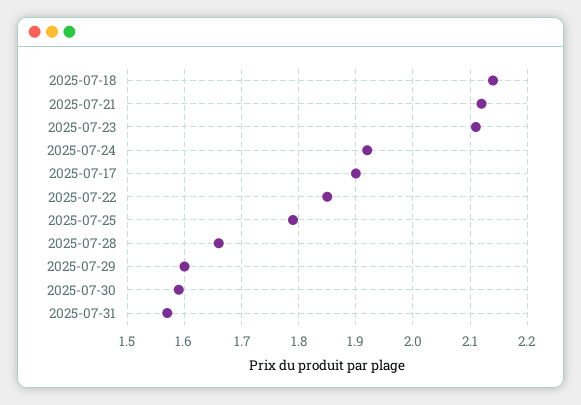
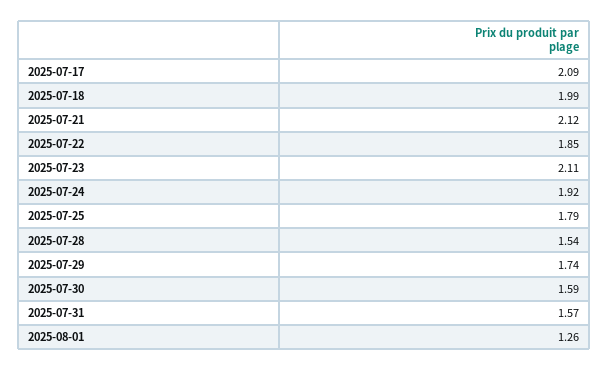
2025-07-18: 2.15 -> 1.99
2025-07-17: 1.9 -> 2.09
2025-07-28: 1.65 -> 1.54
2025-07-29: 1.6 -> 1.74
2025-08-01: none -> 1.26

